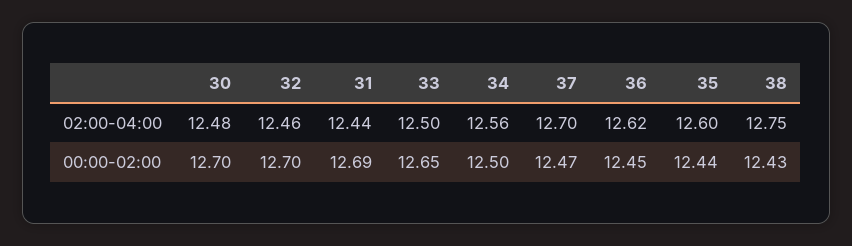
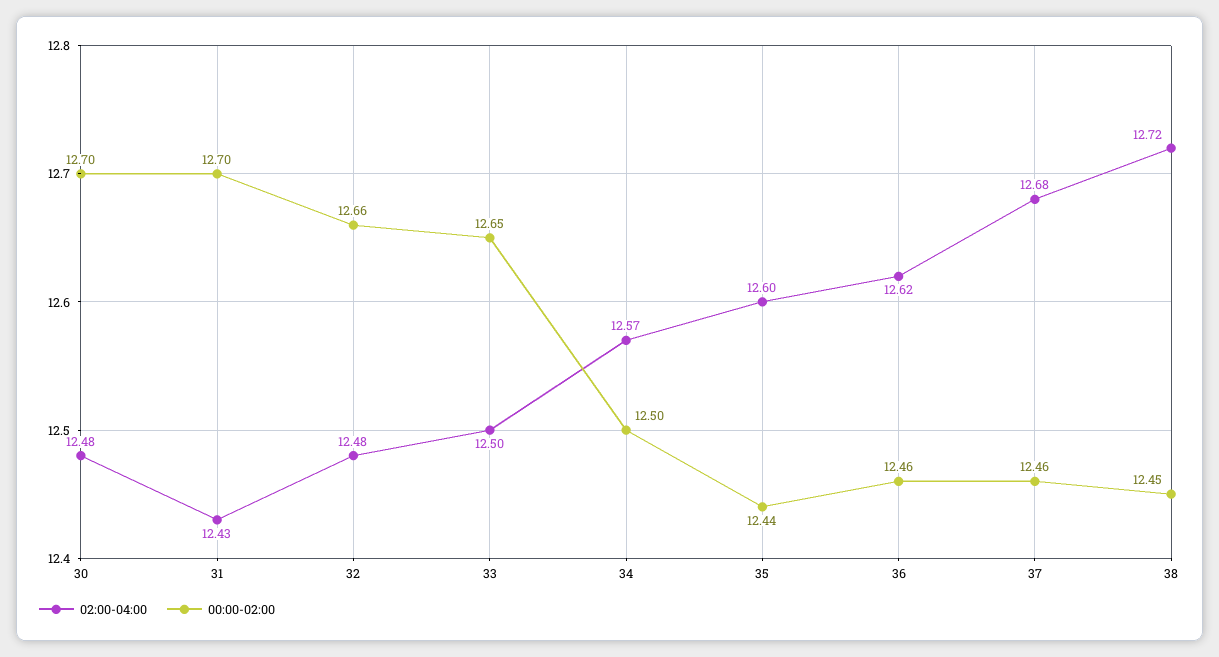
02:00-04:00, 32: 12.46 -> 12.48
02:00-04:00, 31: 12.44 -> 12.43
02:00-04:00, 34: 12.56 -> 12.57
02:00-04:00, 37: 12.7 -> 12.68
02:00-04:00, 38: 12.75 -> 12.72
00:00-02:00, 32: 12.7 -> 12.66
00:00-02:00, 31: 12.69 -> 12.7
00:00-02:00, 37: 12.47 -> 12.46
00:00-02:00, 36: 12.45 -> 12.46
00:00-02:00, 38: 12.43 -> 12.45

